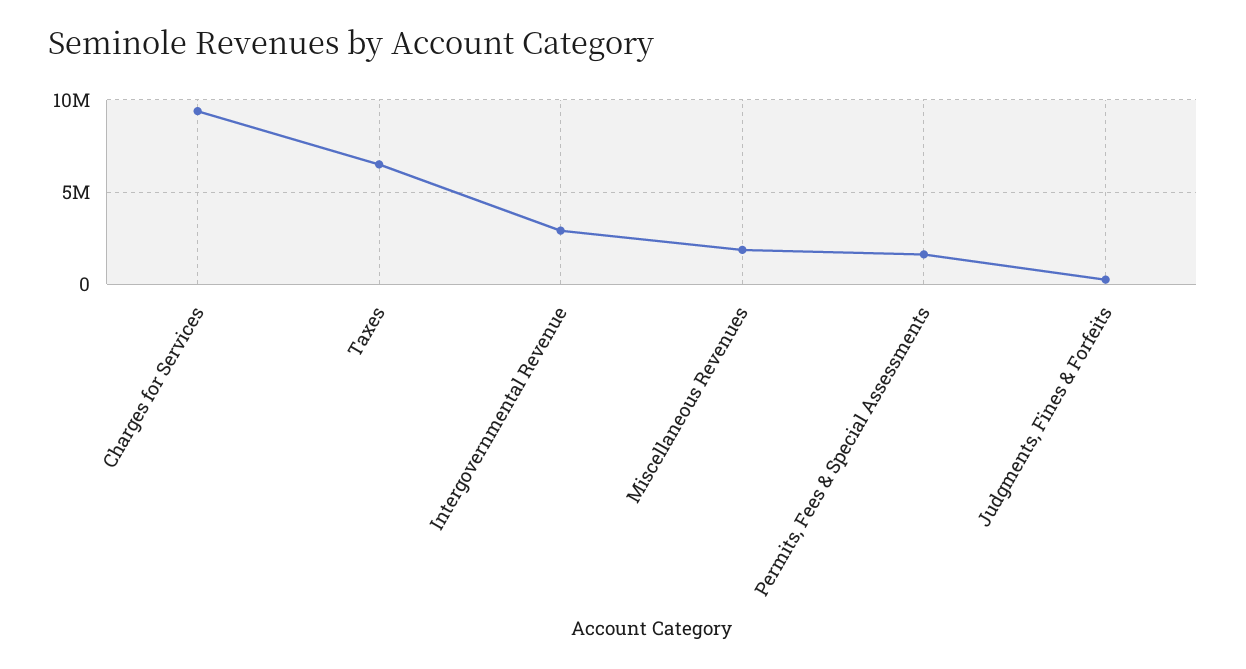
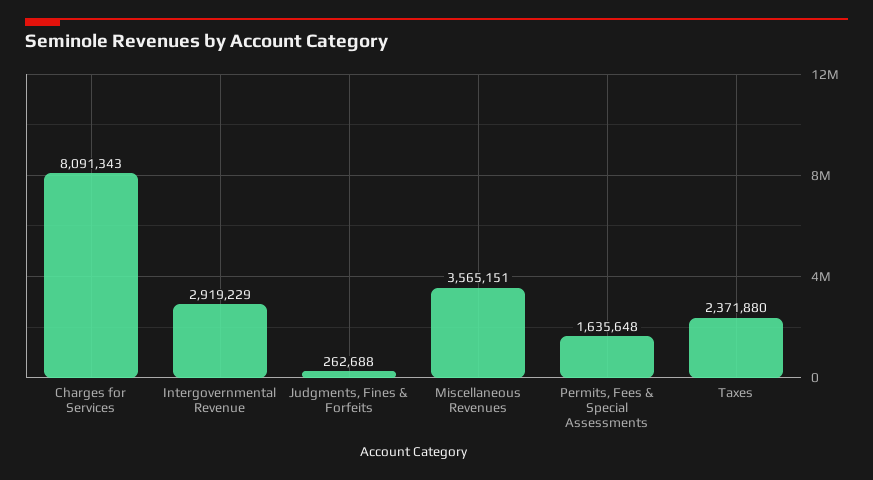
Charges for Services: 9500000 -> 8091343
Taxes: 6500000 -> 2371880
Miscellaneous Revenues: 2000000 -> 3565151

